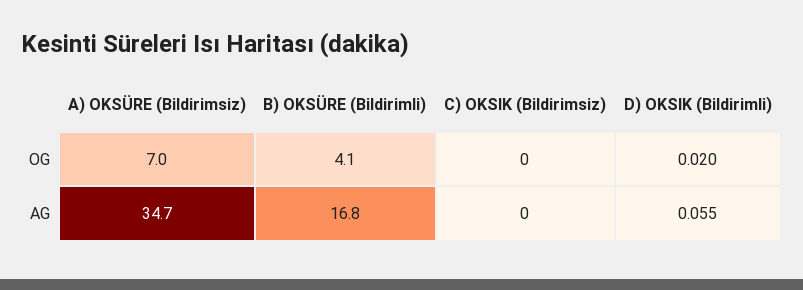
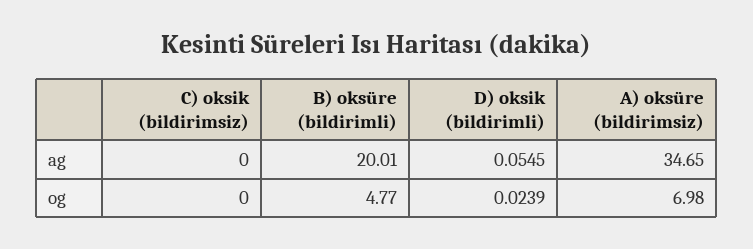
B) OKSÜRE (Bildirimli), OG: 4.1 -> 4.77
D) OKSIK (Bildirimli), OG: 0.02 -> 0.0239
B) OKSÜRE (Bildirimli), AG: 16.8 -> 20.01

